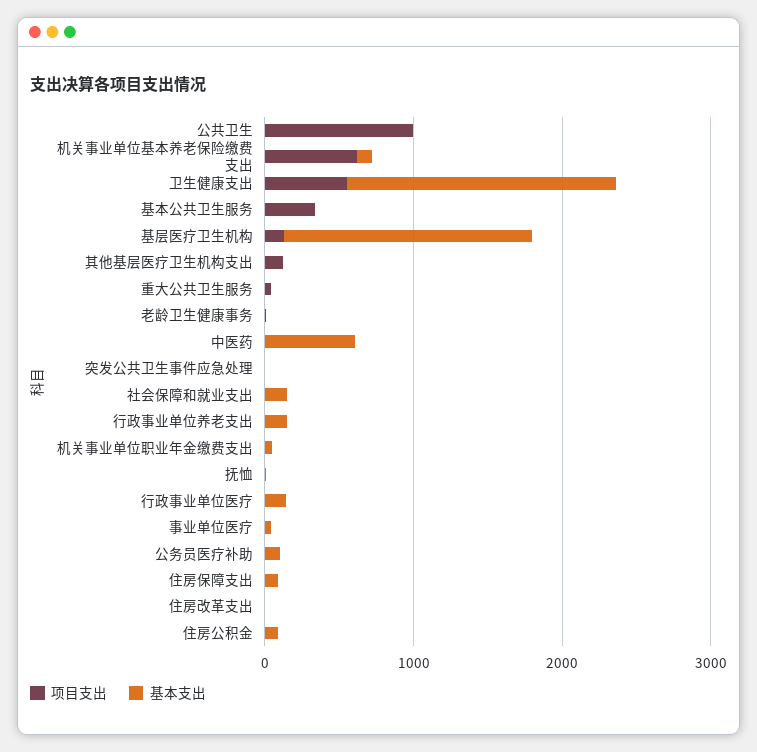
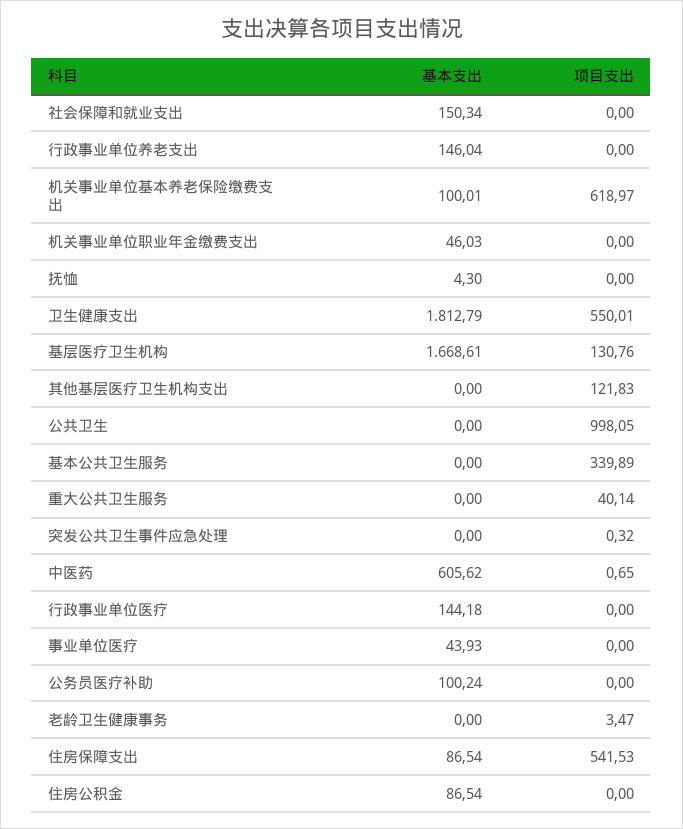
项目支出, 住房保障支出: 0 -> 541.53
项目支出, 住房改革支出: 0 -> none
基本支出, 住房改革支出: 0 -> none

